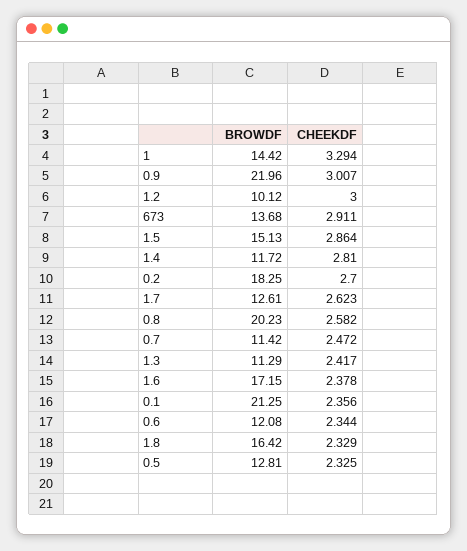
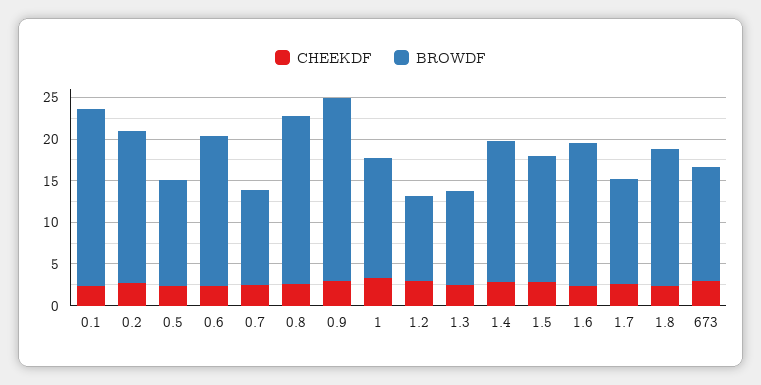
BROWDF, 1.4: 11.72 -> 17
BROWDF, 0.6: 12.08 -> 18

